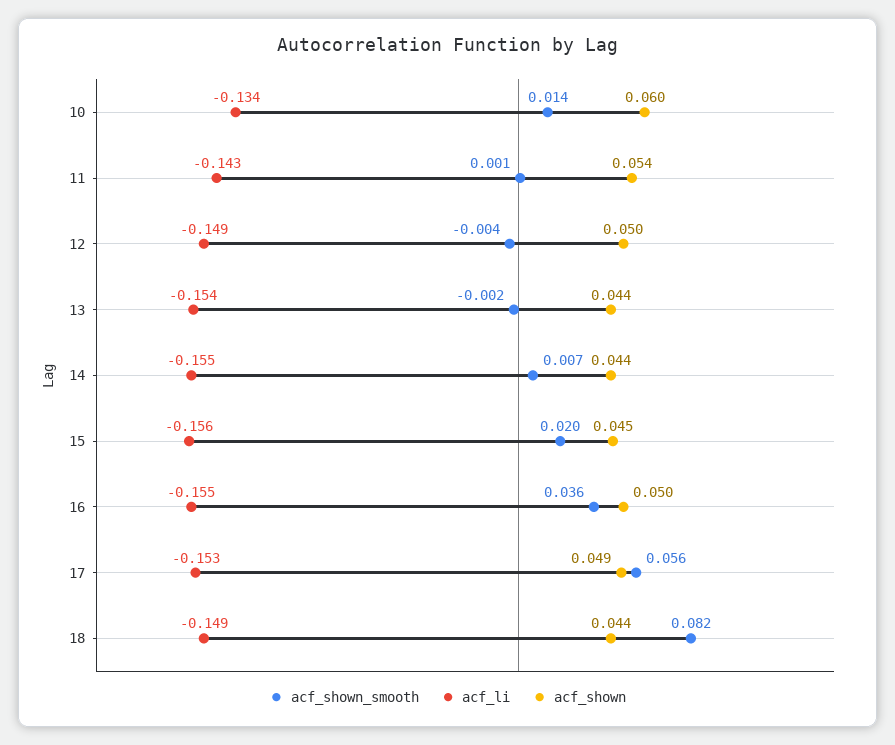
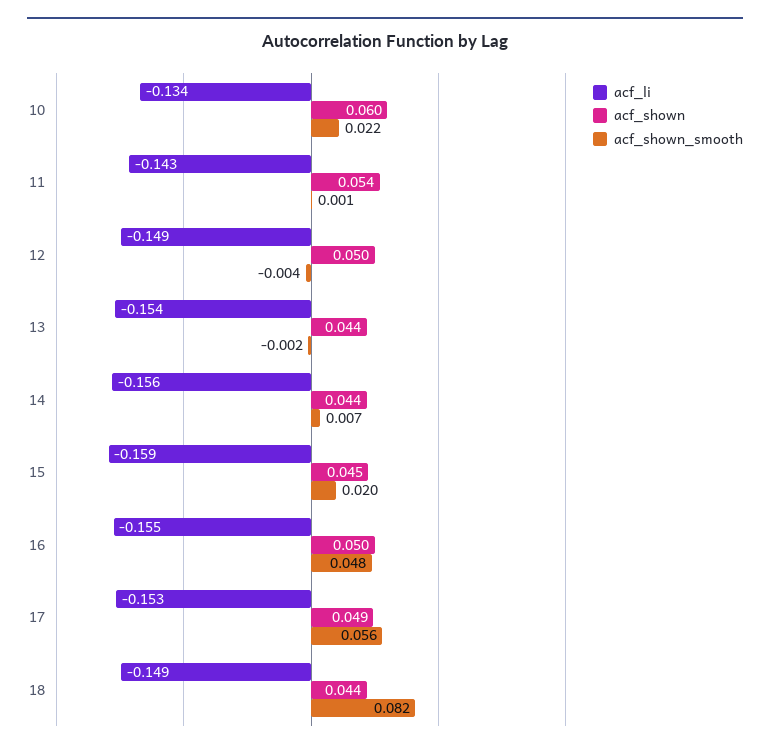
acf_shown_smooth, 10: 0.014 -> 0.022
acf_li, 14: -0.155 -> -0.156
acf_li, 15: -0.156 -> -0.159
acf_shown_smooth, 16: 0.036 -> 0.048

